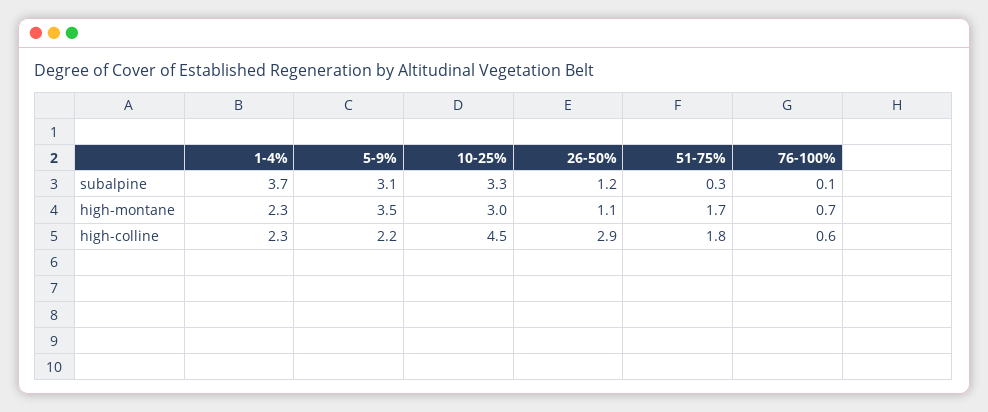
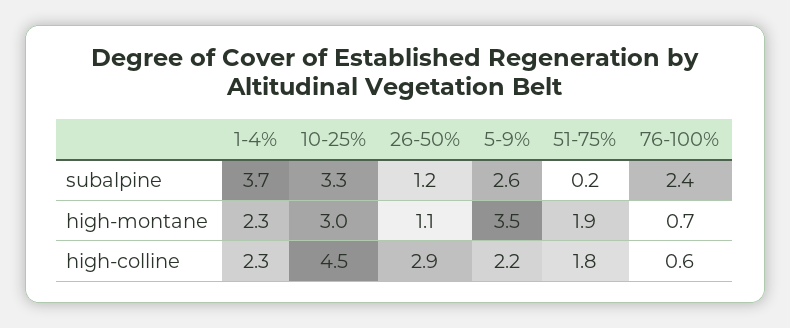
5-9%, subalpine: 3.1 -> 2.6
51-75%, subalpine: 0.3 -> 0.2
76-100%, subalpine: 0.1 -> 2.4
51-75%, high-montane: 1.7 -> 1.9

